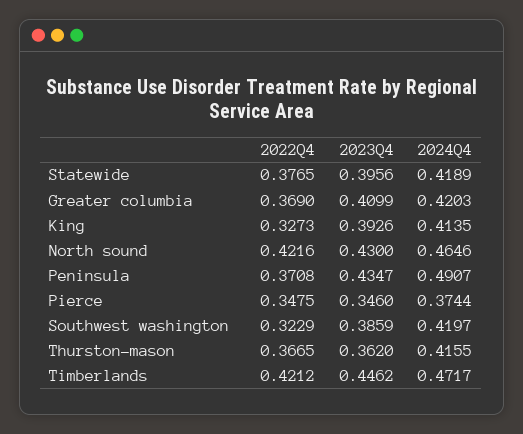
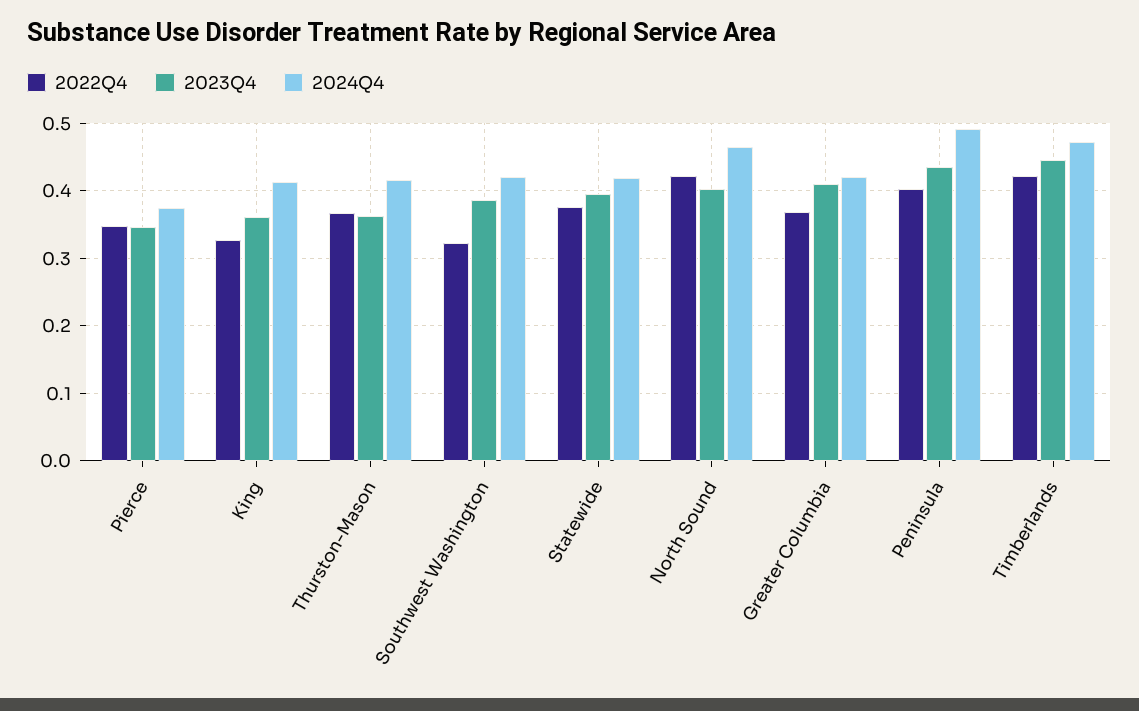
2023Q4, King: 0.3926 -> 0.36
2023Q4, North sound: 0.43 -> 0.4
2022Q4, Peninsula: 0.3708 -> 0.4

